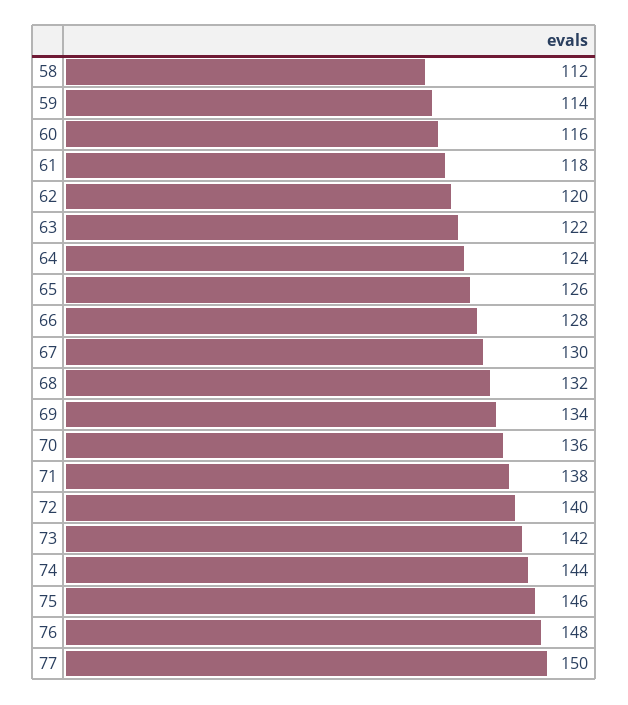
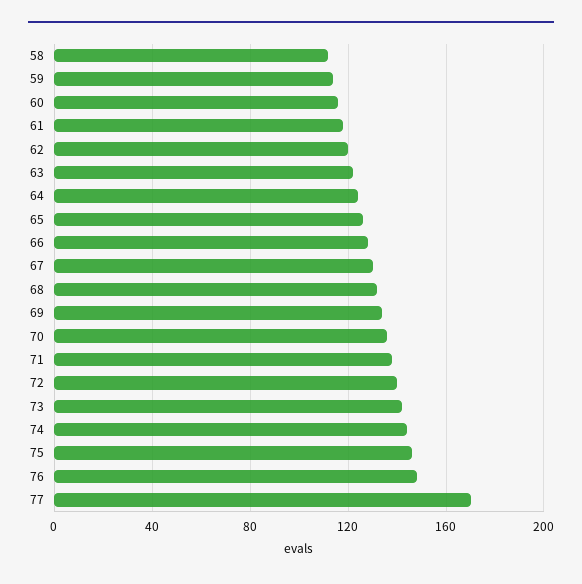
77: 150 -> 170

